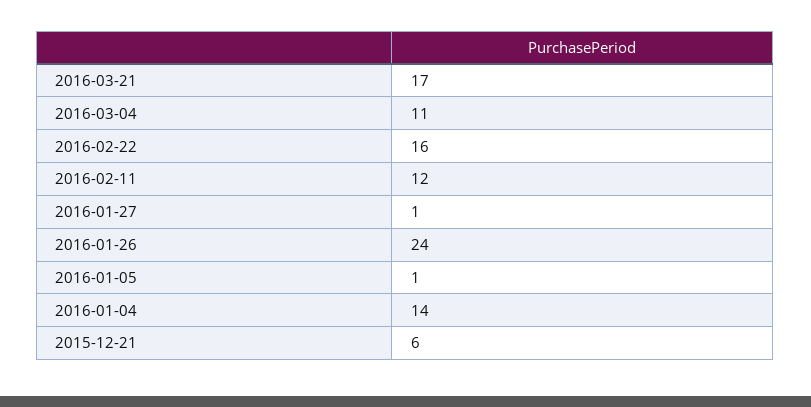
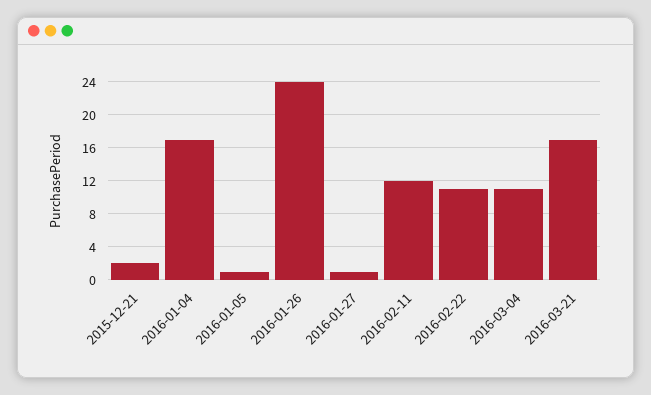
2016-02-22: 16 -> 11
2016-01-04: 14 -> 17
2015-12-21: 6 -> 2

